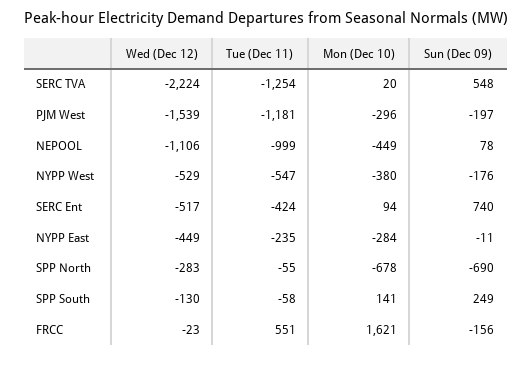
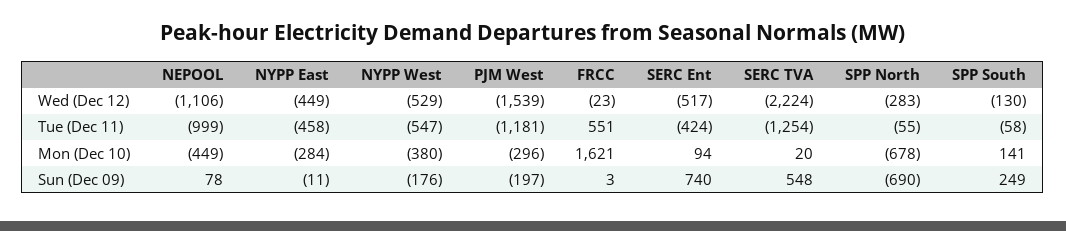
Tue (Dec 11), NYPP East: -235 -> -458
Sun (Dec 09), FRCC: -156 -> 3

